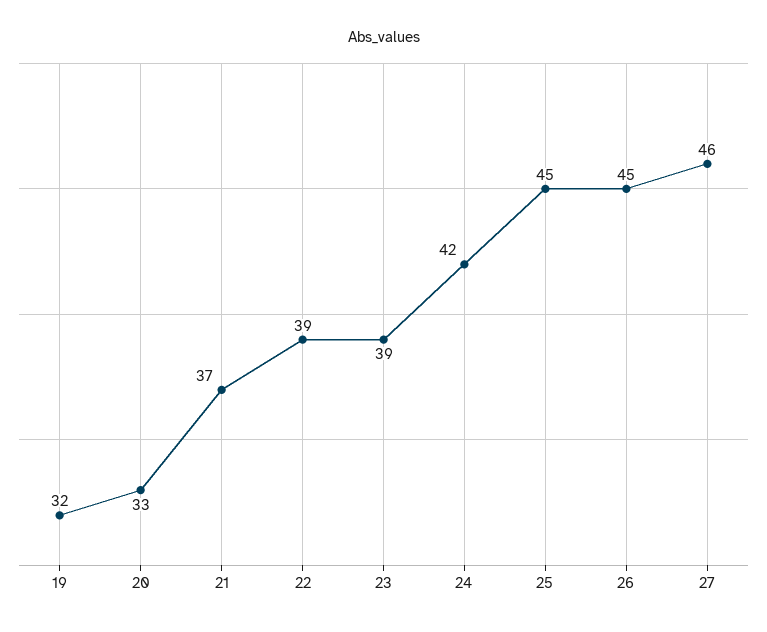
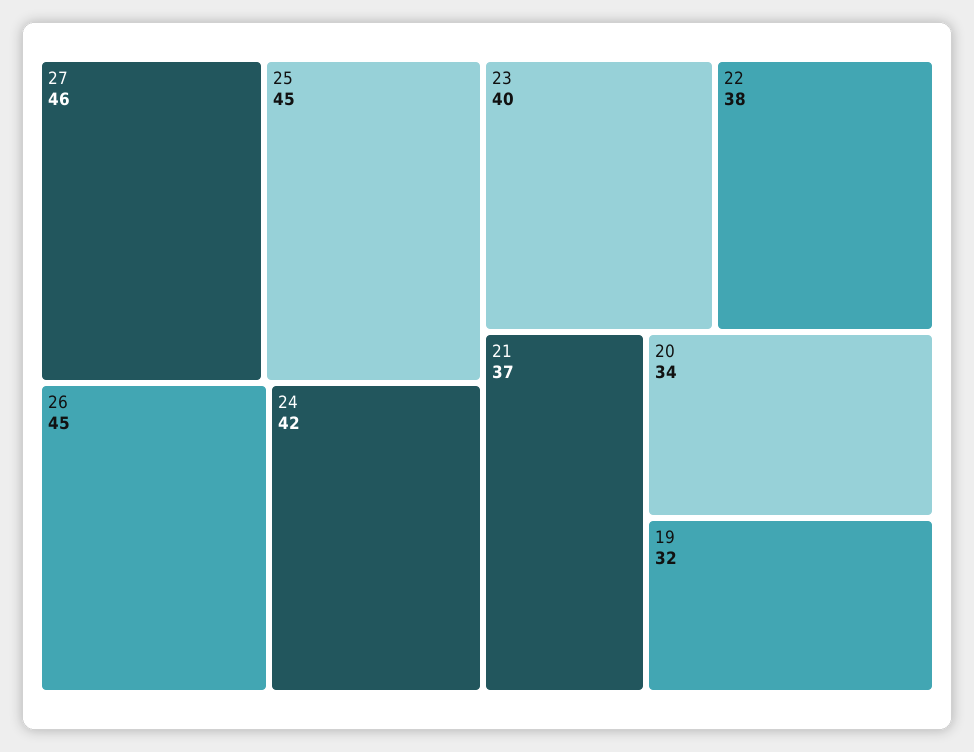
20: 33 -> 34
22: 39 -> 38
23: 39 -> 40

